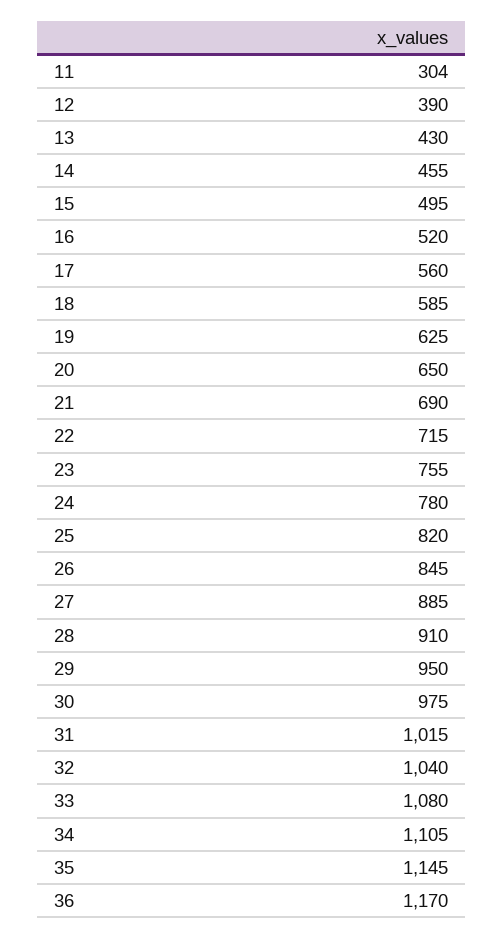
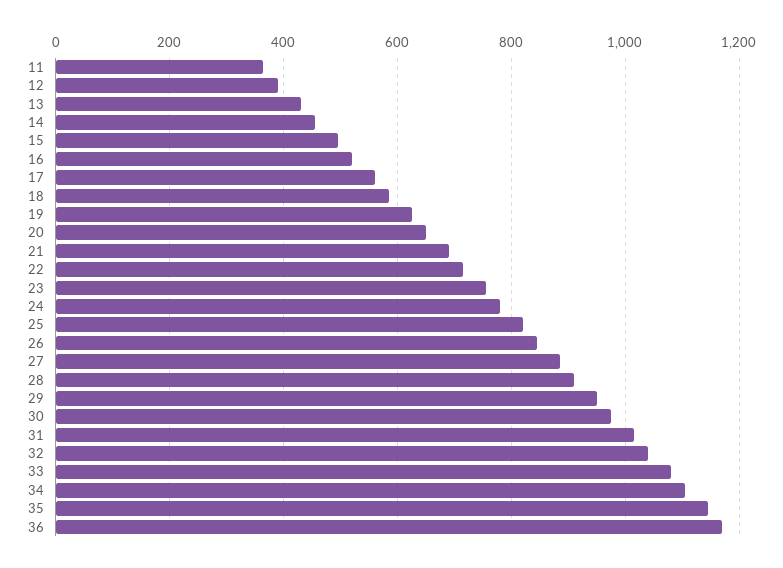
11: 304 -> 360

